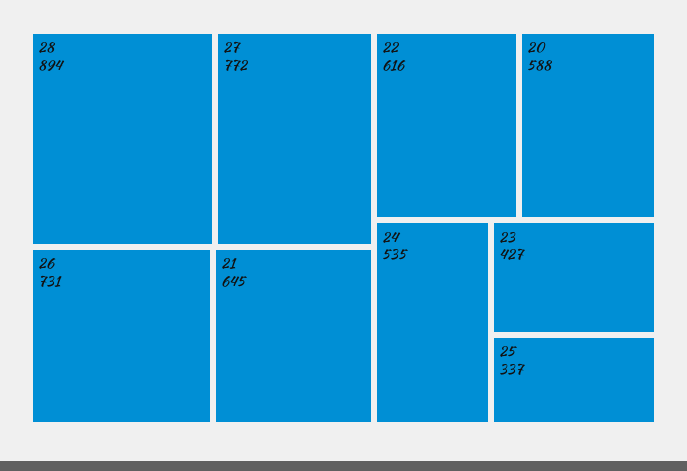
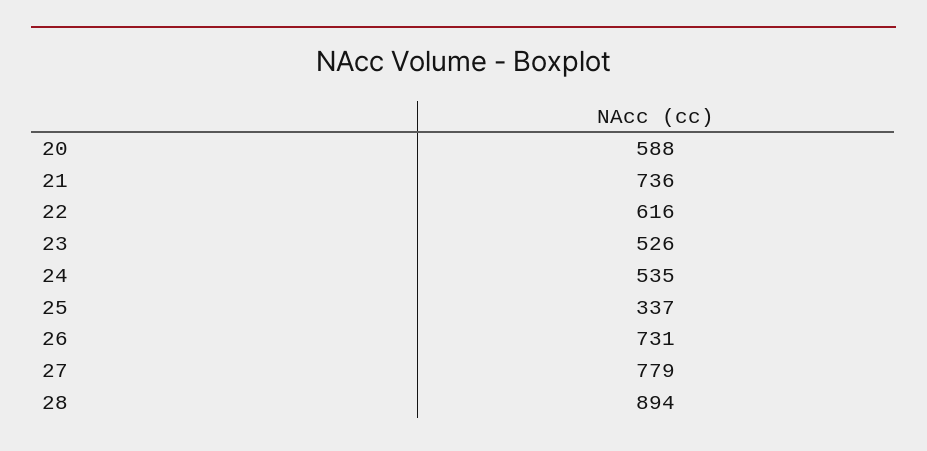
27: 772 -> 779
21: 645 -> 736
23: 427 -> 526

